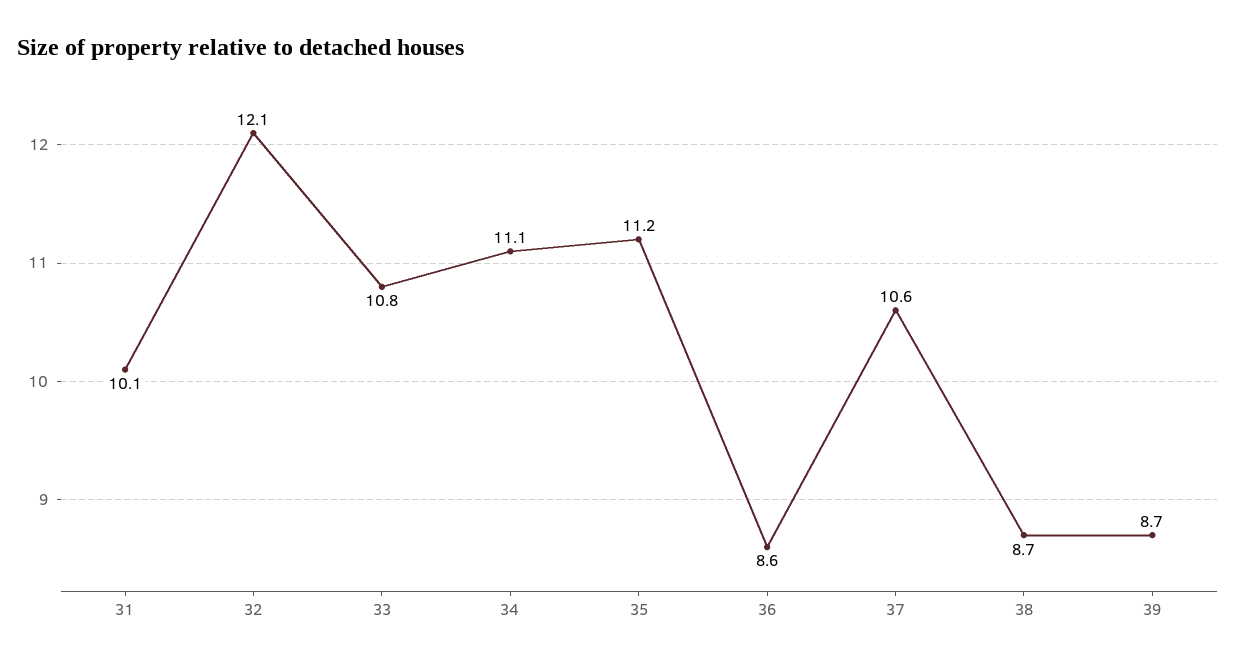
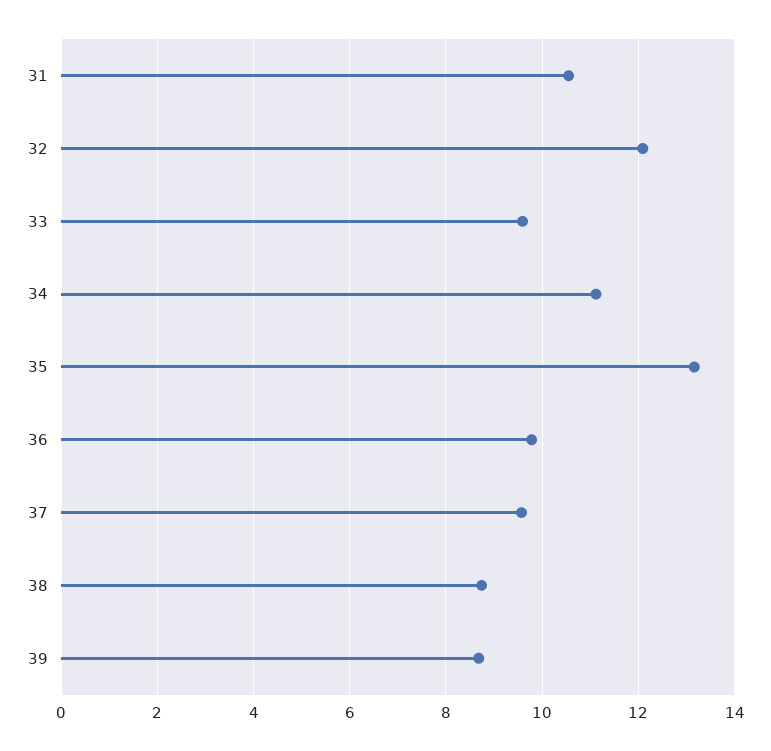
31: 10.1 -> 10.6
33: 10.8 -> 9.6
35: 11.2 -> 13.2
36: 8.6 -> 9.8
37: 10.6 -> 9.6

